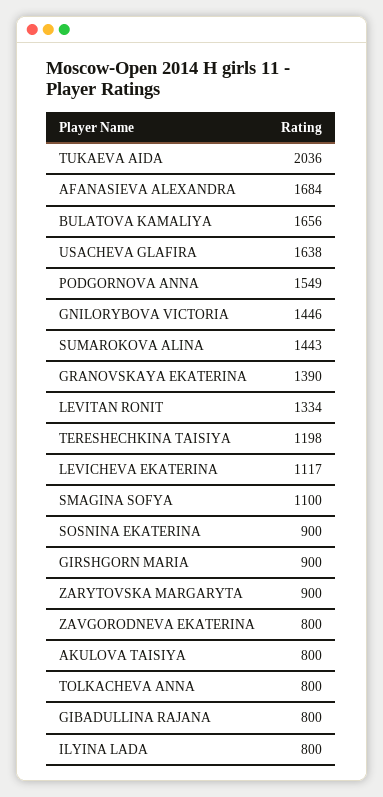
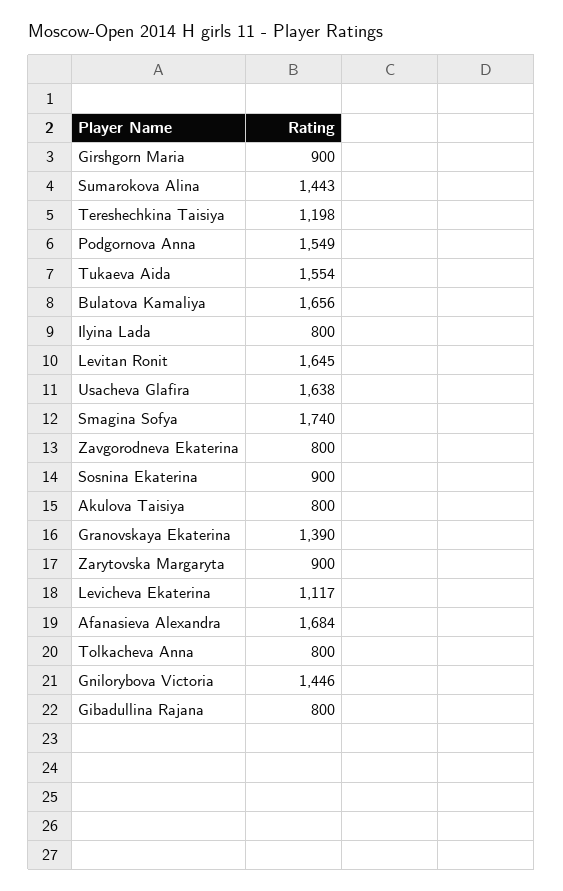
TUKAEVA AIDA: 2036 -> 1554
LEVITAN RONIT: 1334 -> 1645
SMAGINA SOFYA: 1100 -> 1740

